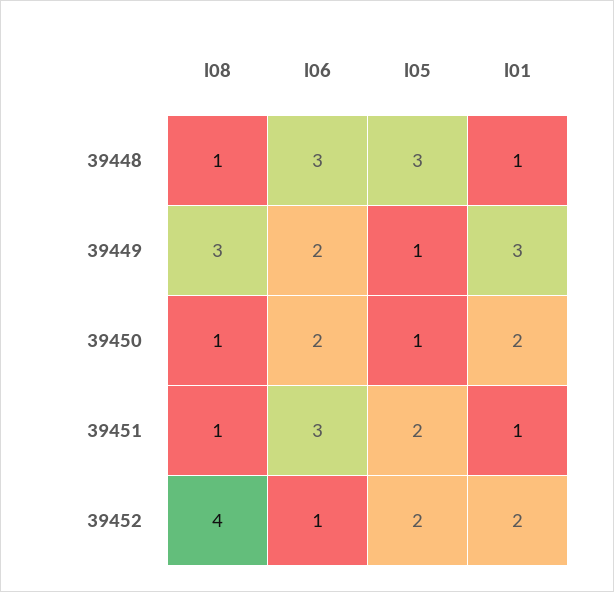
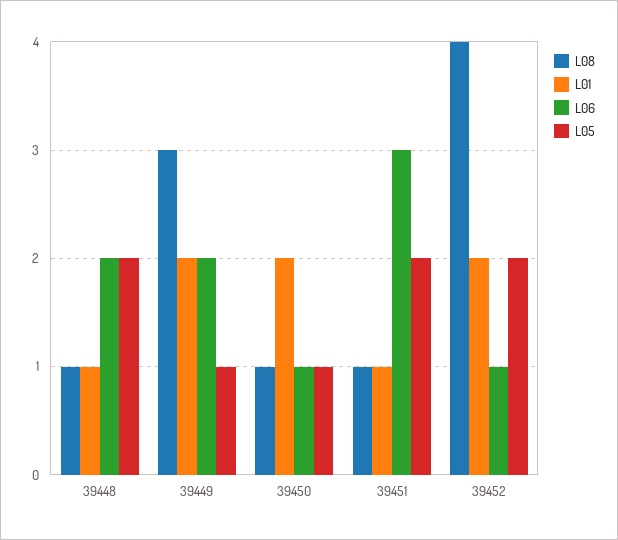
l06, 39448: 3 -> 2
l05, 39448: 3 -> 2
l01, 39449: 3 -> 2
l06, 39450: 2 -> 1

